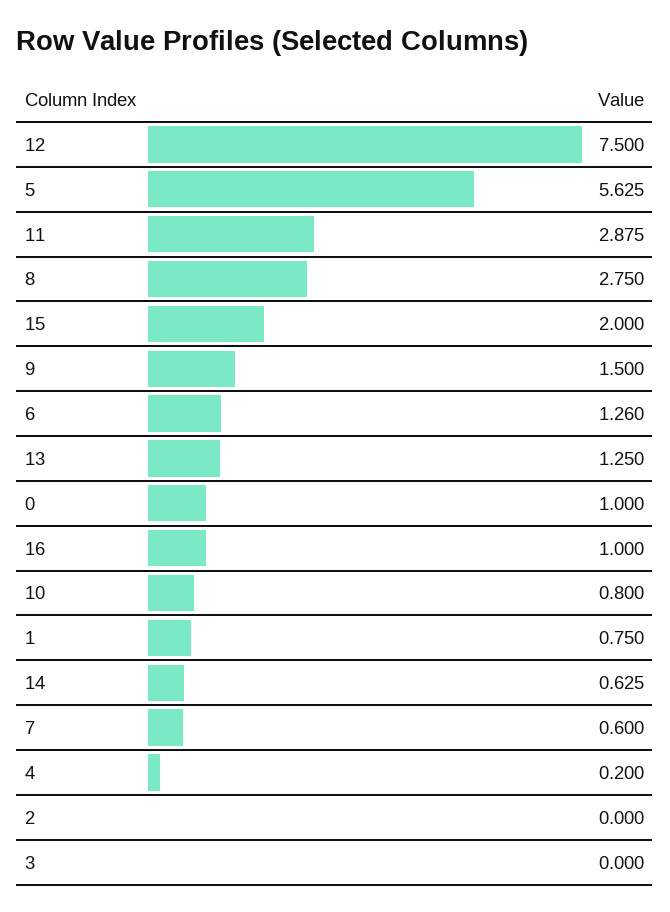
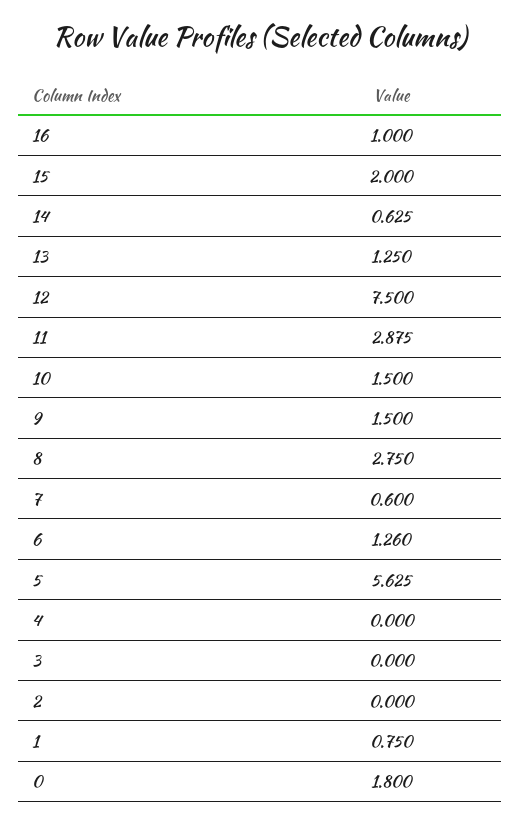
0: 1 -> 1.8
10: 0.8 -> 1.5
4: 0.2 -> 0

